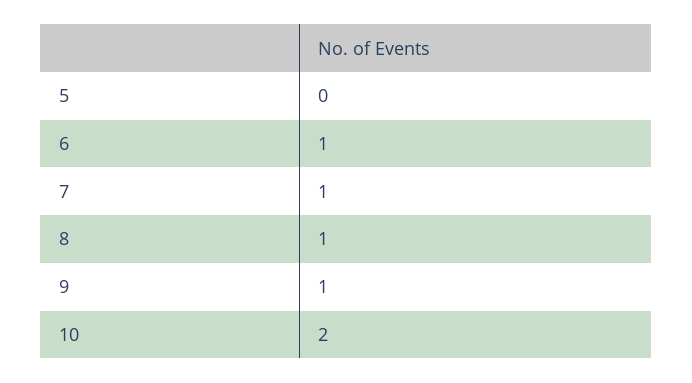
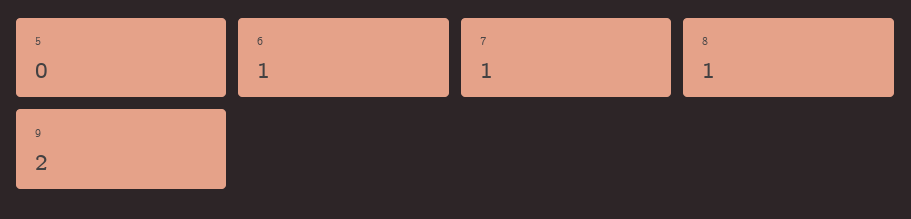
9: 1 -> 2
10: 2 -> none

